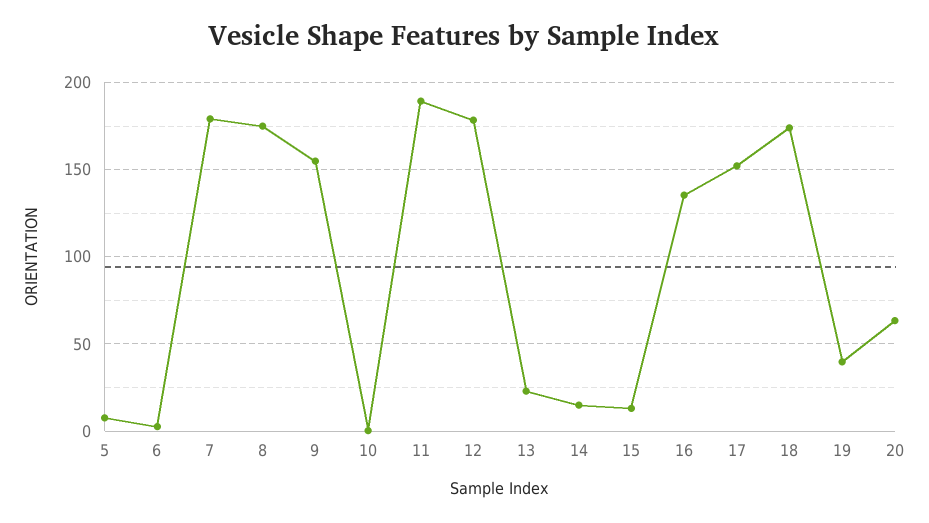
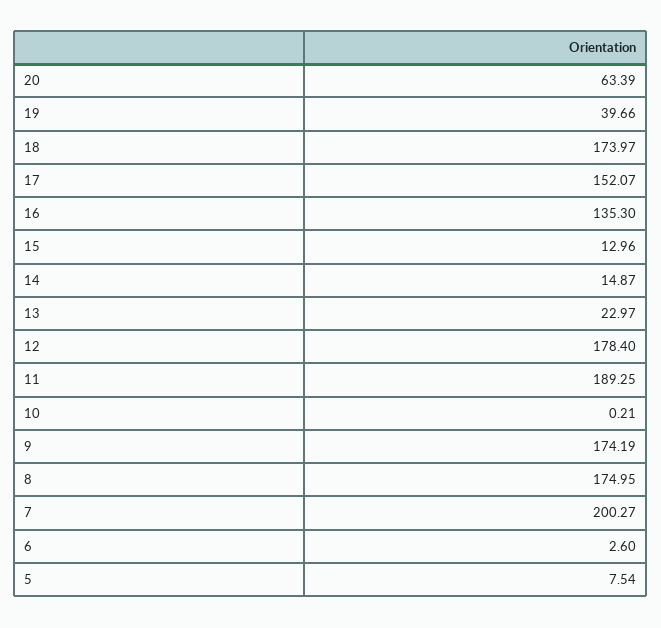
7: 180 -> 200.27
9: 155 -> 174.19

